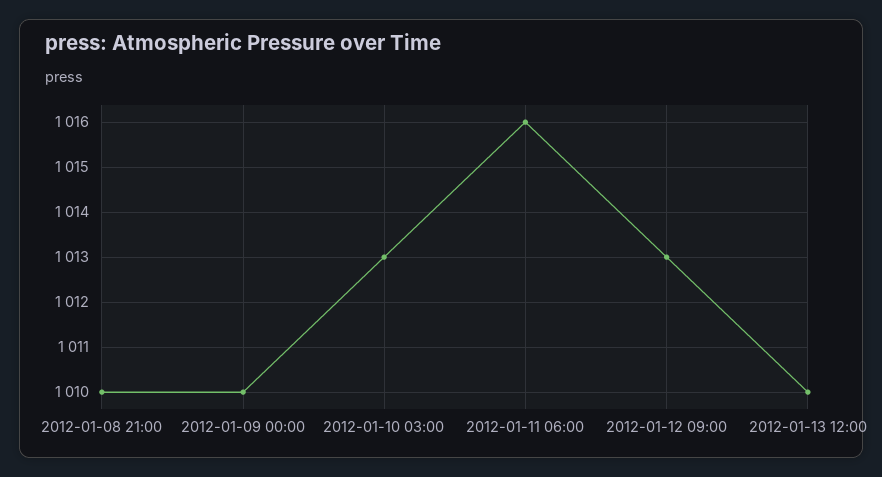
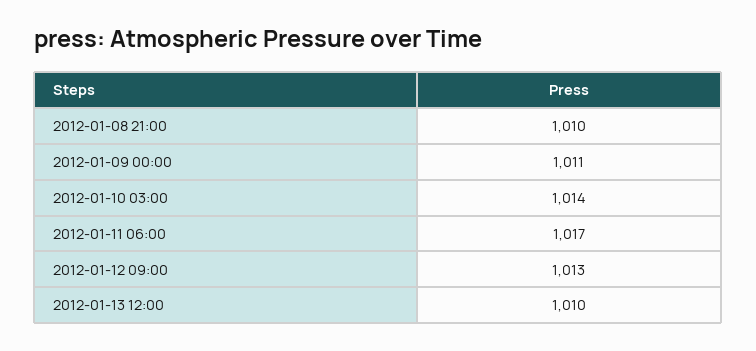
2012-01-09 00:00: 1010 -> 1011
2012-01-10 03:00: 1013 -> 1014
2012-01-11 06:00: 1016 -> 1017

